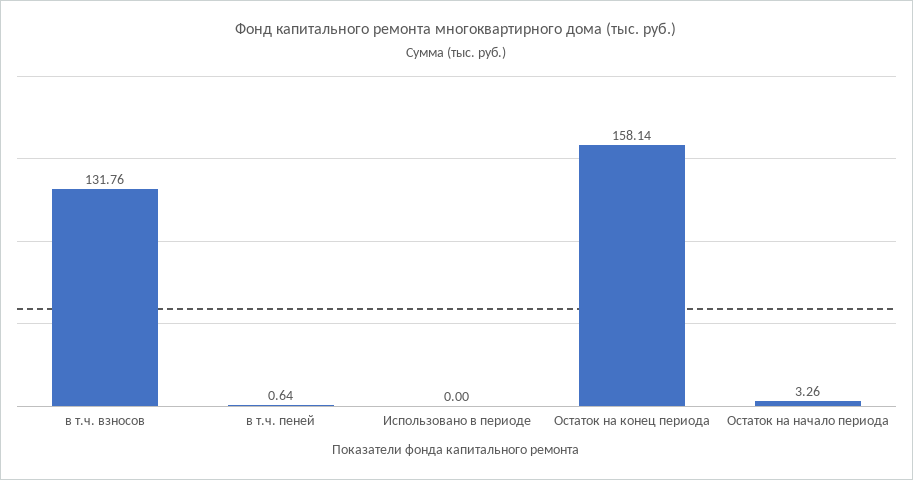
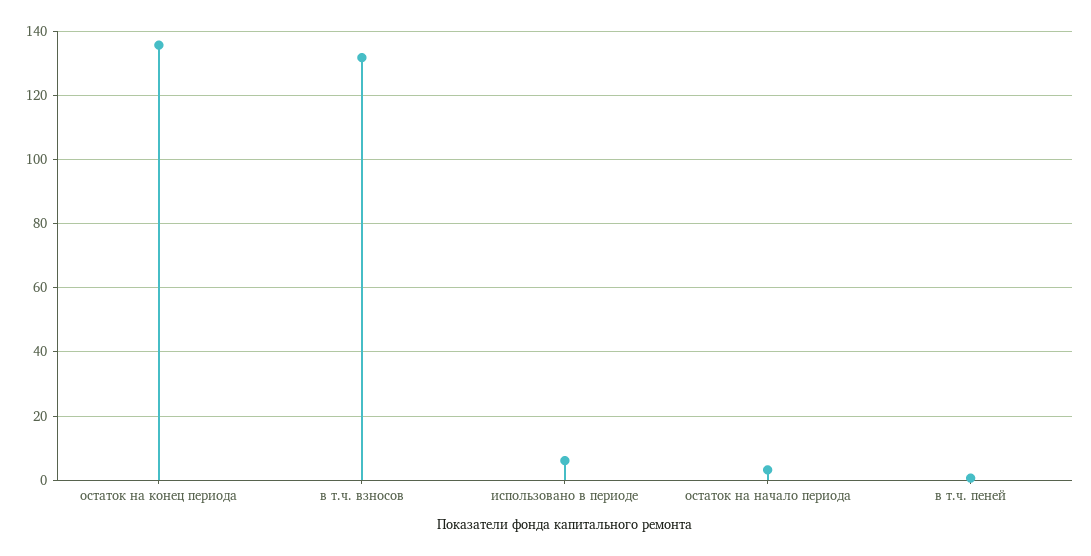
Использовано в периоде: 0 -> 6
Остаток на конец периода: 158.14 -> 136

